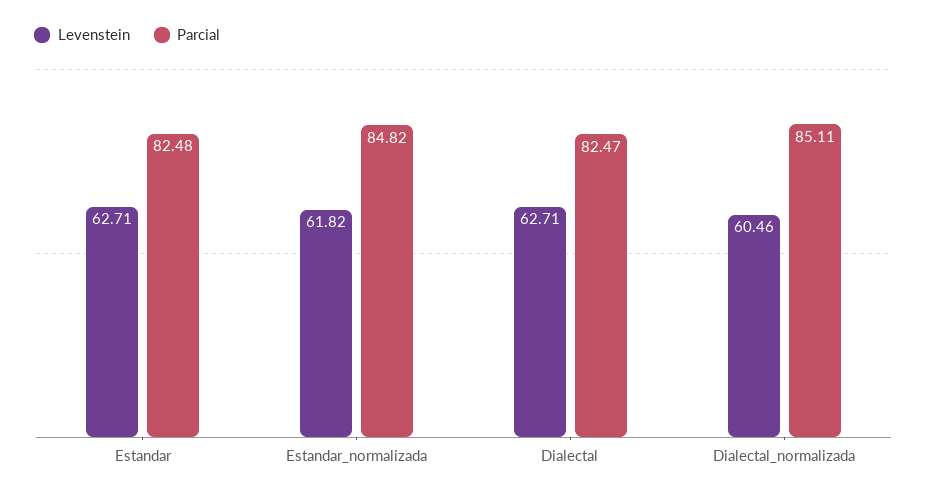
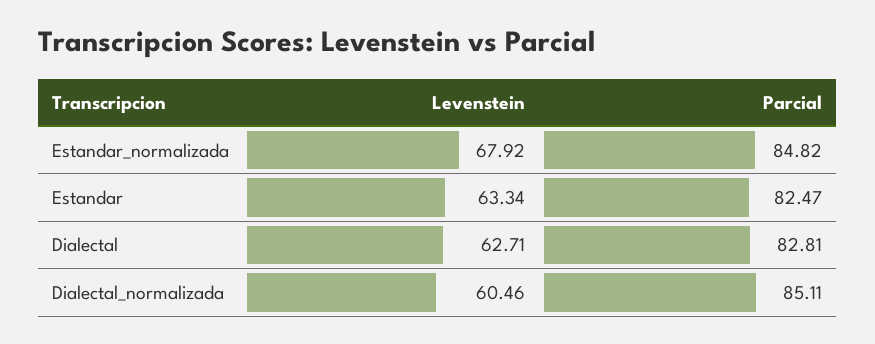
Levenstein, Estandar: 62.71 -> 63.34
Parcial, Estandar: 82.48 -> 82.47
Levenstein, Estandar_normalizada: 61.82 -> 67.92
Parcial, Dialectal: 82.47 -> 82.81

